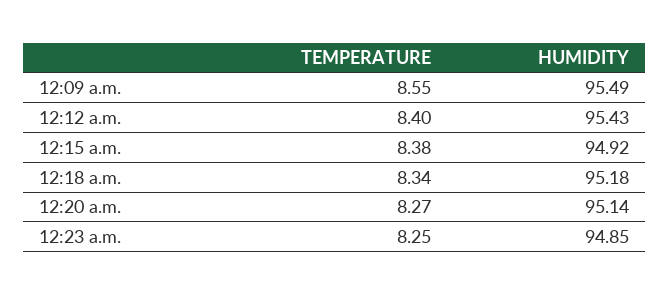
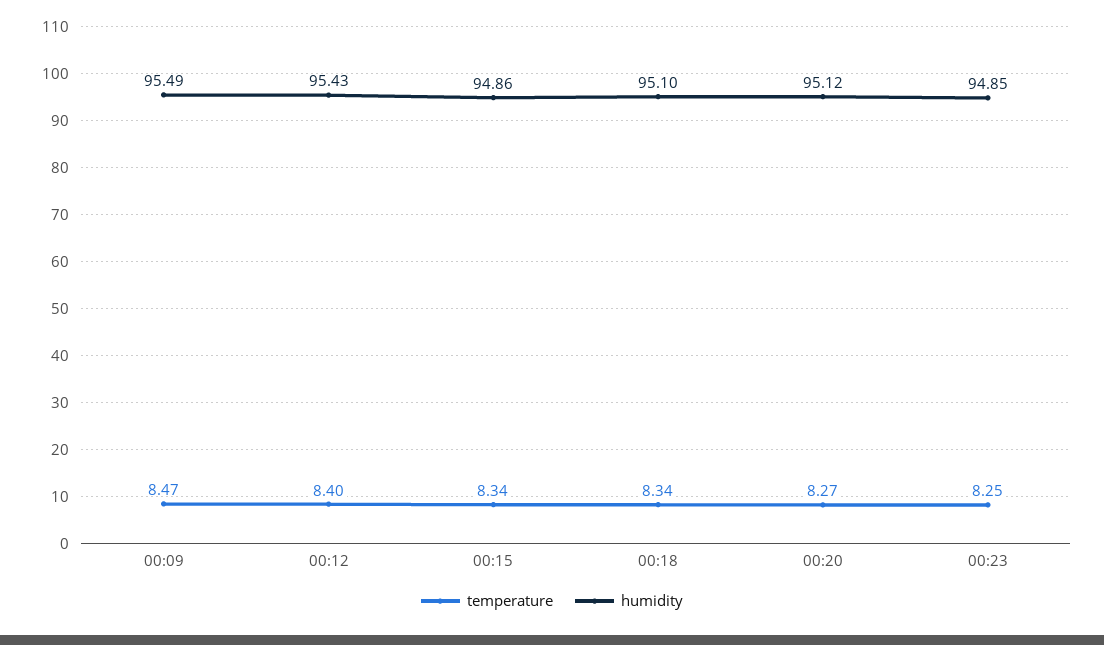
TEMPERATURE, 12:09 a.m.: 8.55 -> 8.47
TEMPERATURE, 12:15 a.m.: 8.38 -> 8.34
HUMIDITY, 12:15 a.m.: 94.92 -> 94.86
HUMIDITY, 12:18 a.m.: 95.18 -> 95.1
HUMIDITY, 12:20 a.m.: 95.14 -> 95.12

